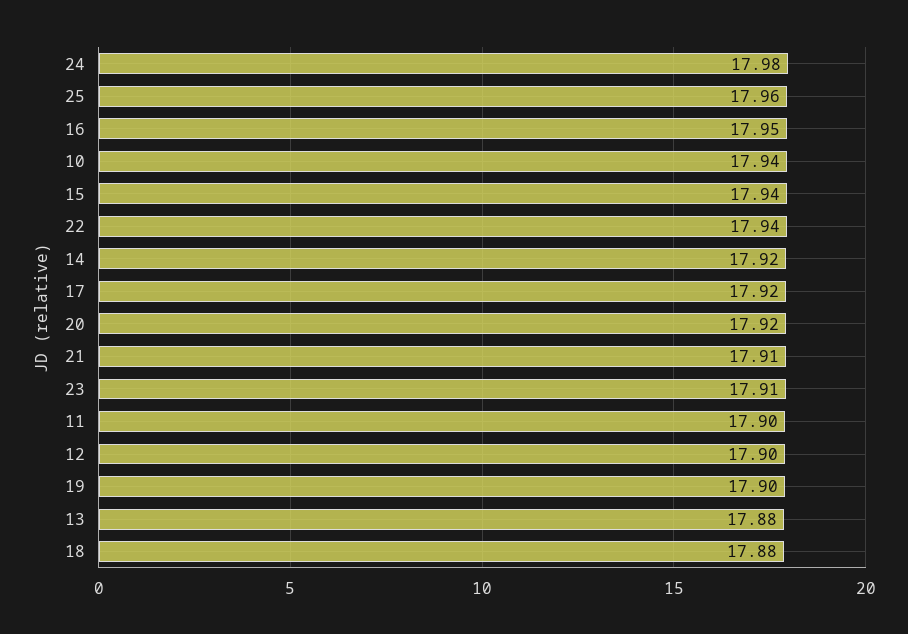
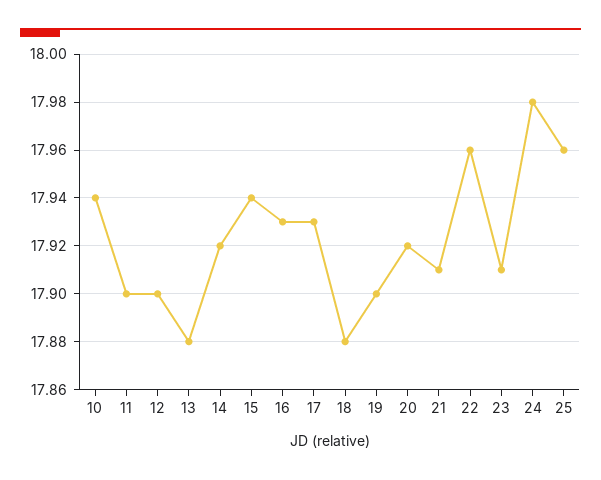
16: 17.95 -> 17.93
22: 17.94 -> 17.96
17: 17.92 -> 17.93

